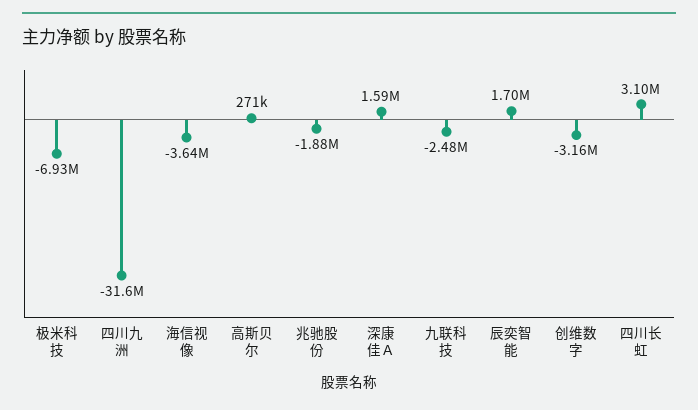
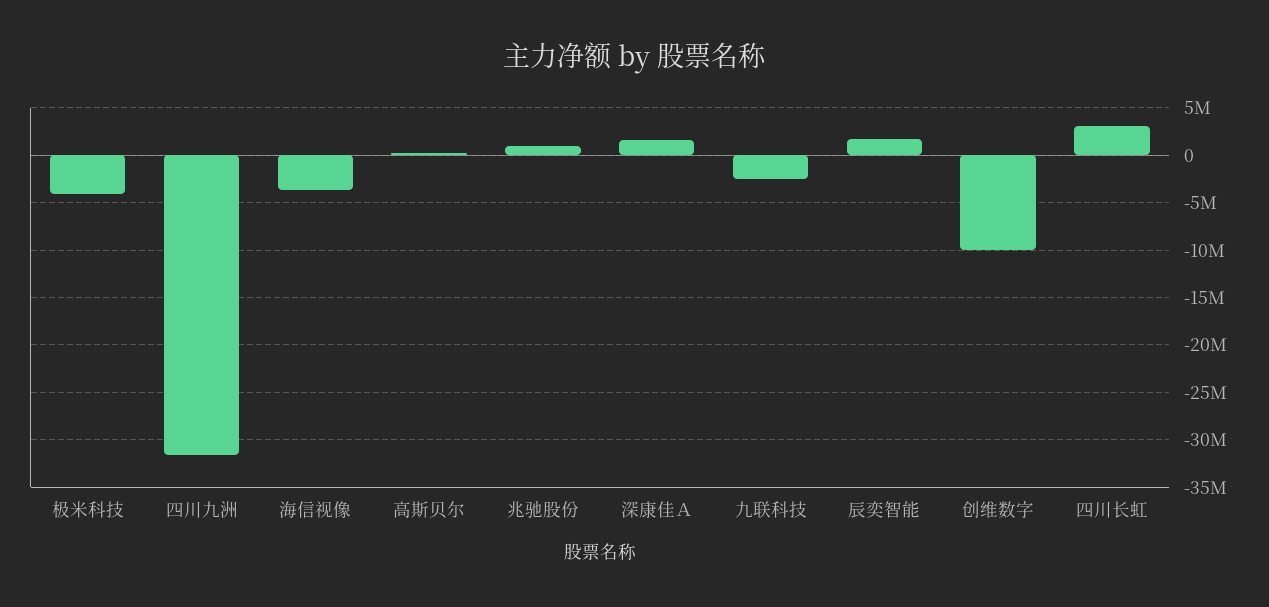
极米科技: -6930000 -> -4000000
兆驰股份: -1880000 -> 1000000
创维数字: -3160000 -> -10000000

